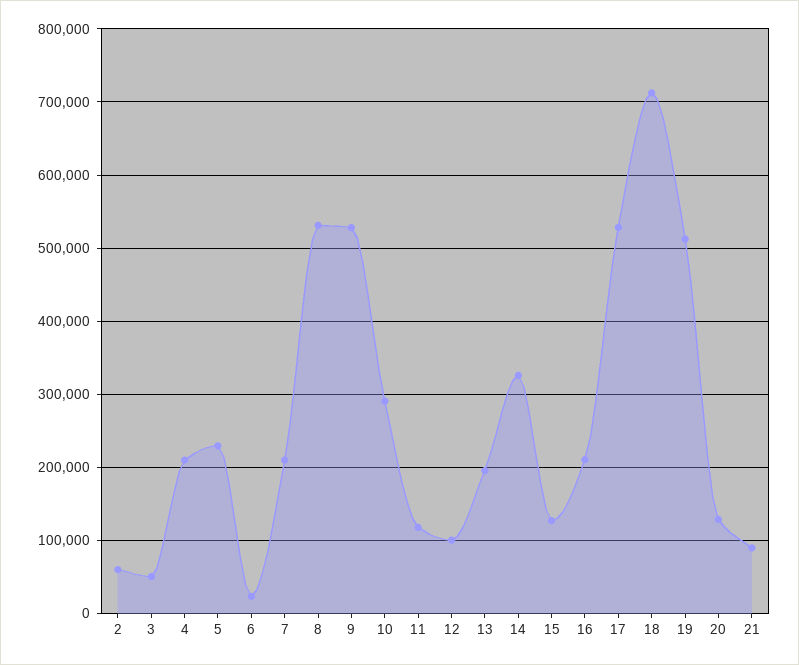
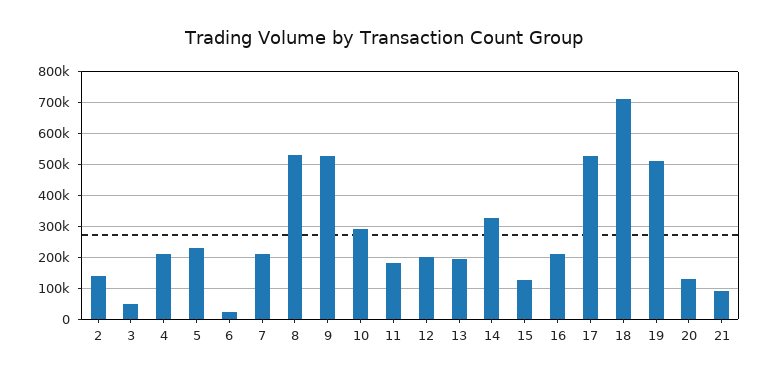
2: 60000 -> 140000
11: 120000 -> 180000
12: 100000 -> 200000

